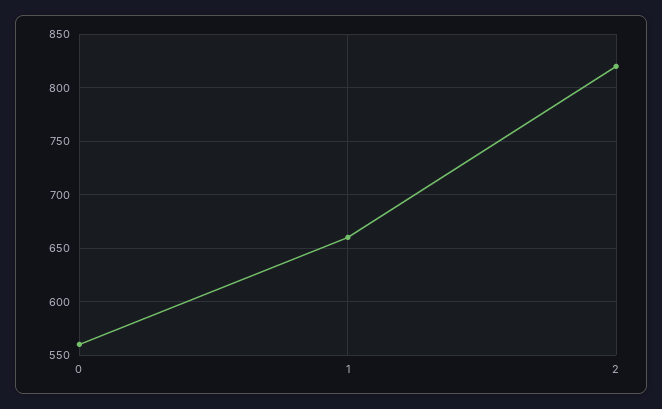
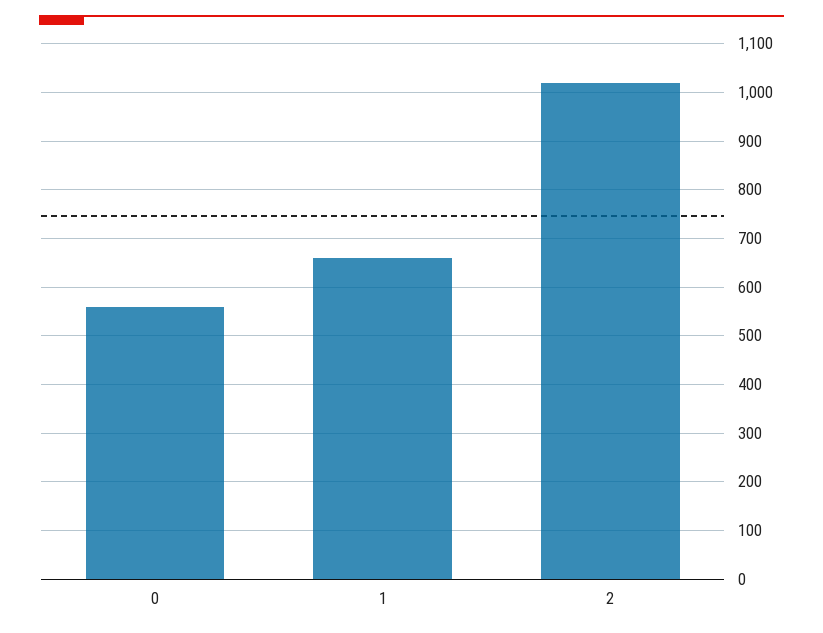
2: 820 -> 1020

